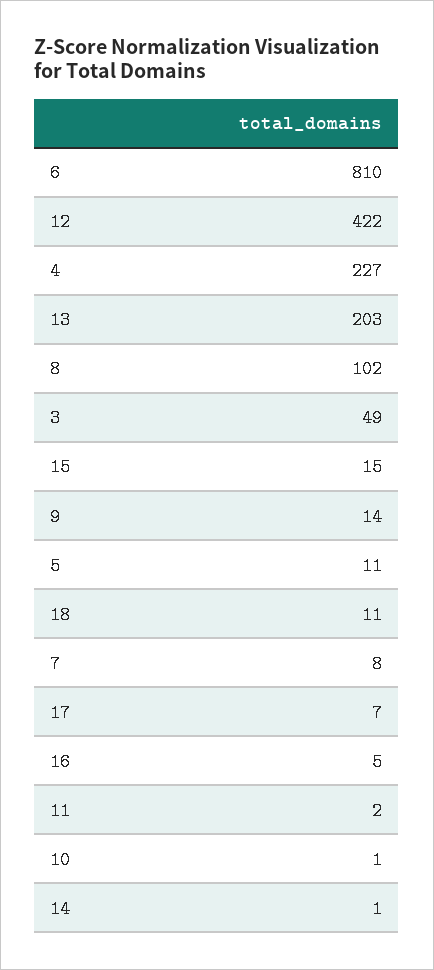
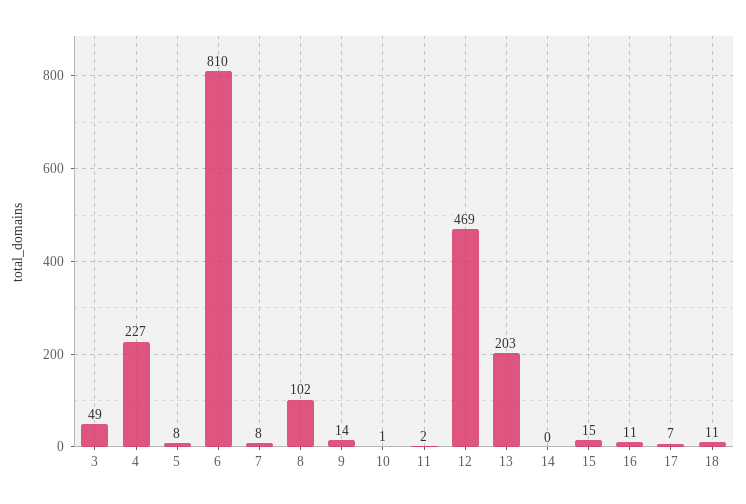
12: 422 -> 469
5: 11 -> 8
16: 5 -> 11
14: 1 -> 0

